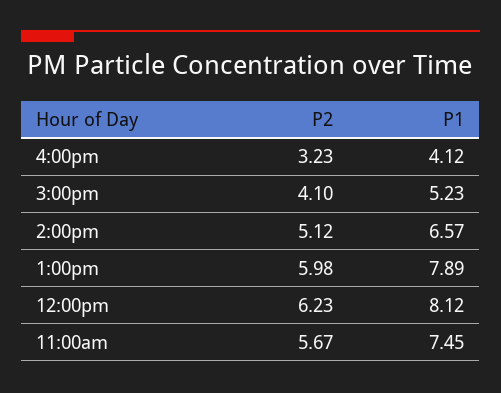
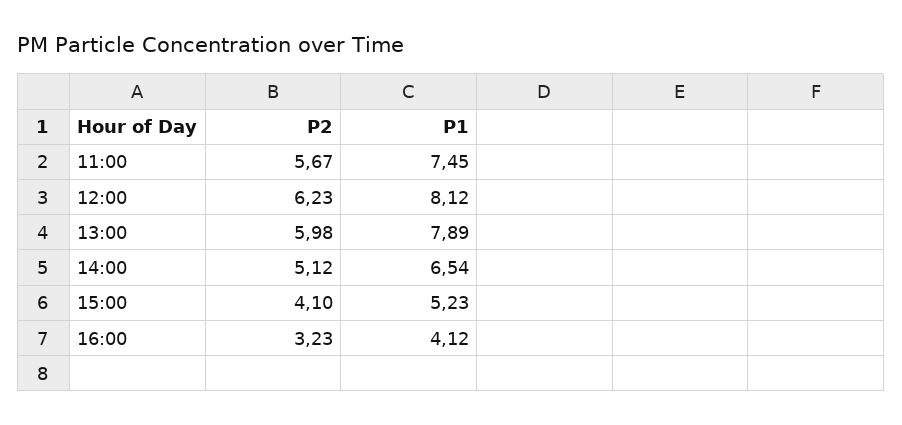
P1, 2:00pm: 6.57 -> 6.54

